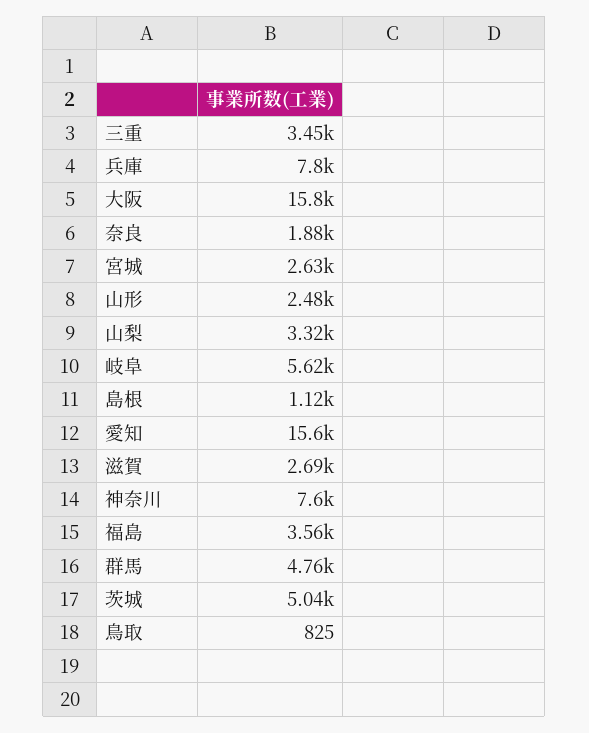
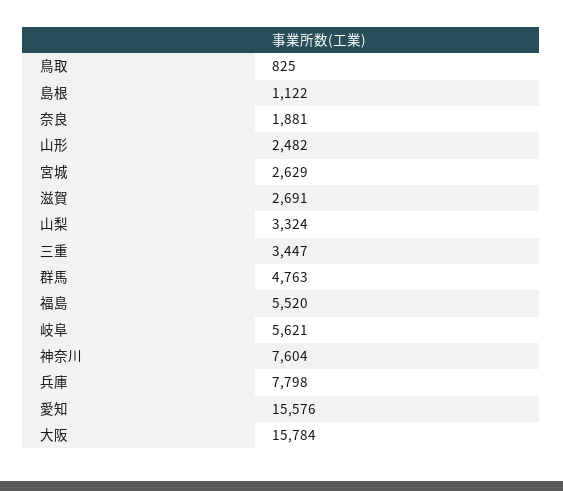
福島: 3560 -> 5520
茨城: 5040 -> none

